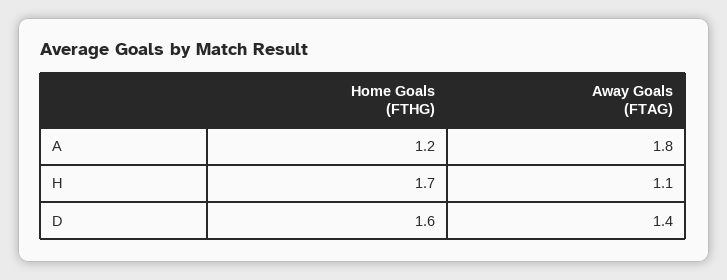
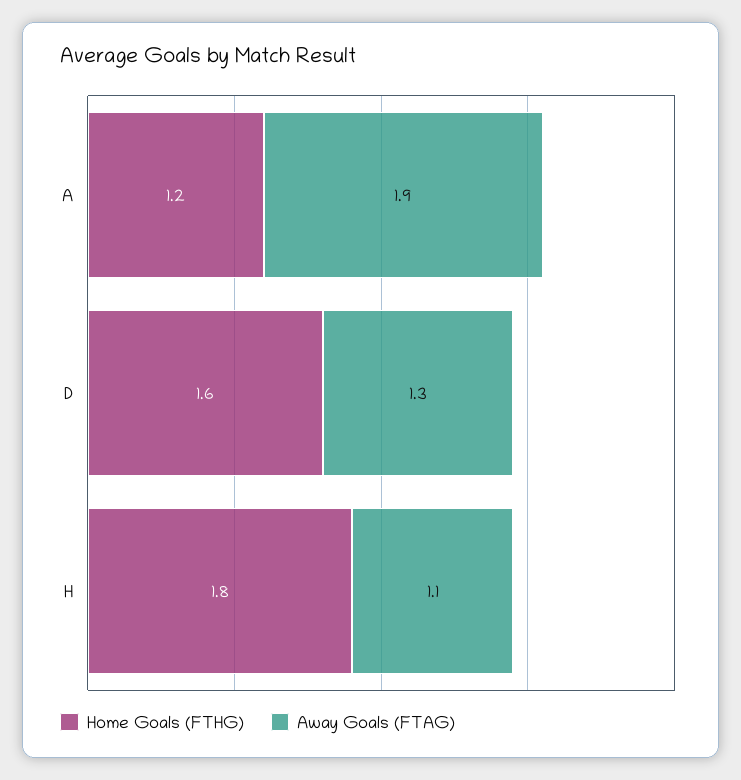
Away Goals (FTAG), A: 1.8 -> 1.9
Home Goals (FTHG), H: 1.7 -> 1.8
Away Goals (FTAG), D: 1.4 -> 1.3

